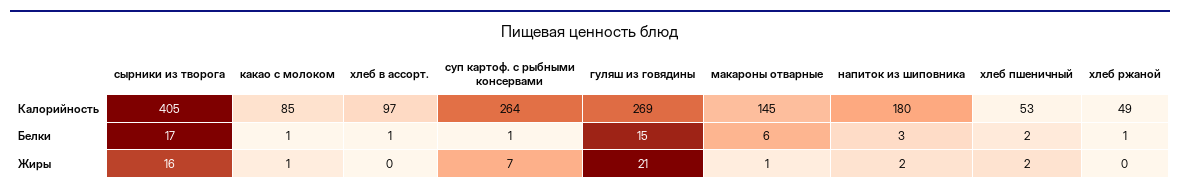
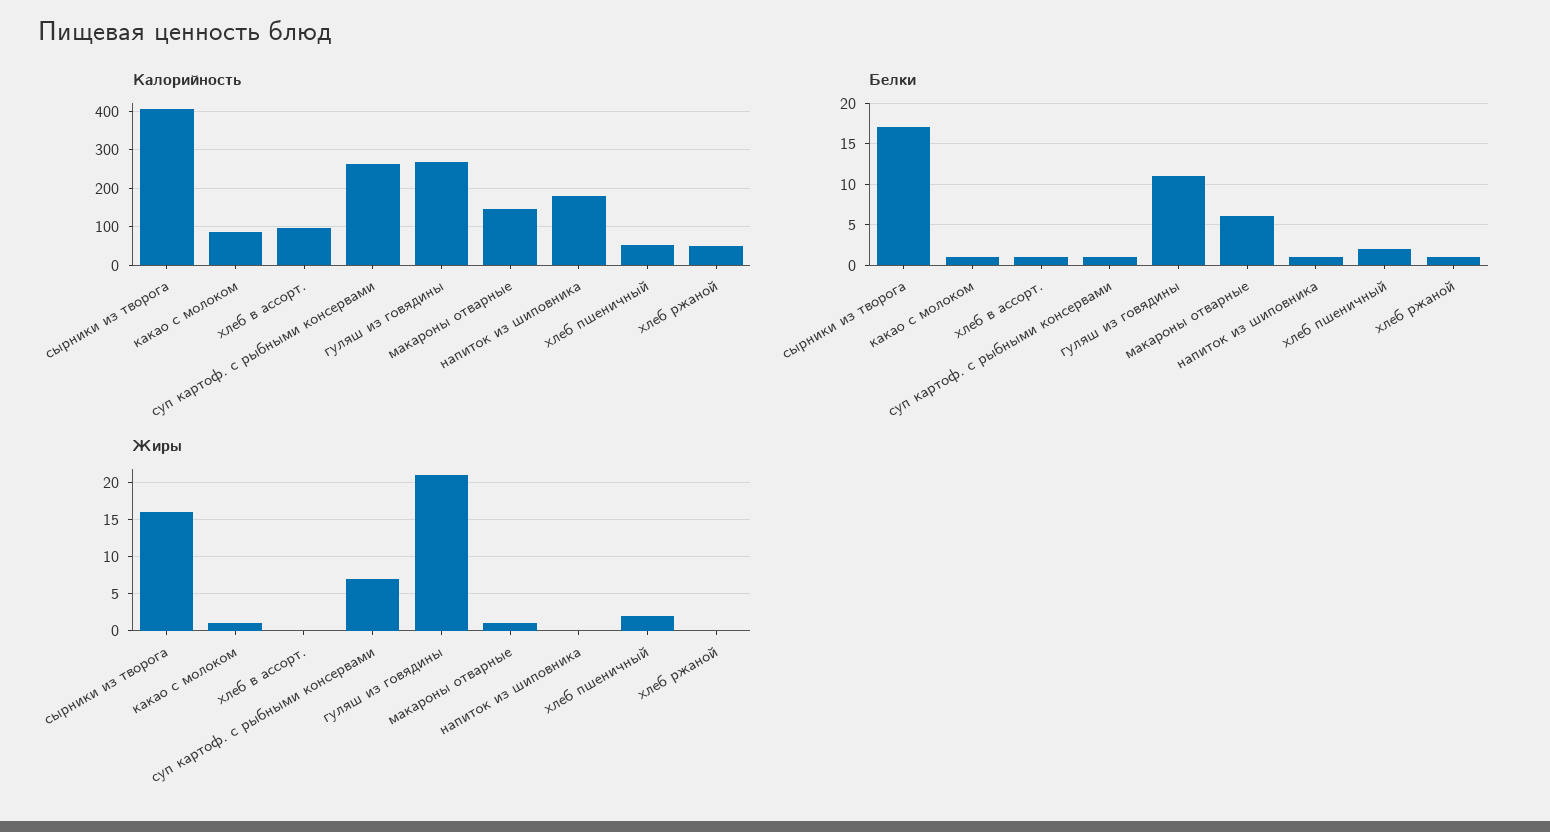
Белки, гуляш из говядины: 15 -> 11
Белки, напиток из шиповника: 3 -> 1
Жиры, напиток из шиповника: 2 -> 0

